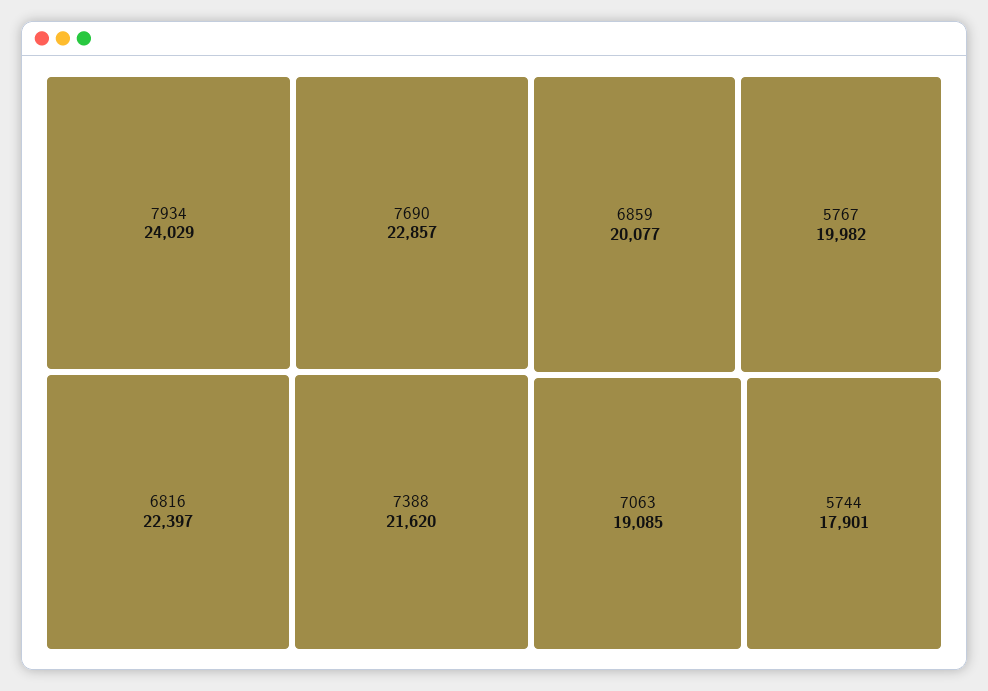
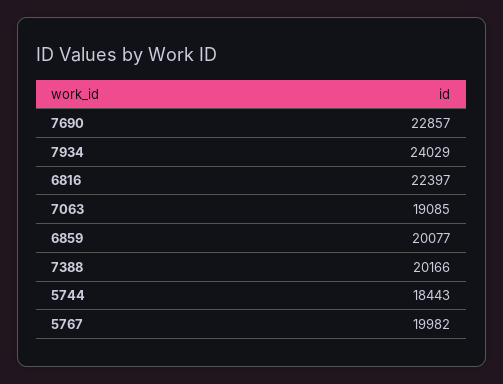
7388: 21620 -> 20166
5744: 17901 -> 18443

